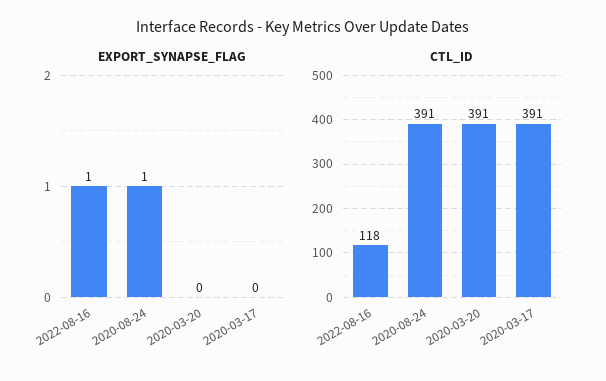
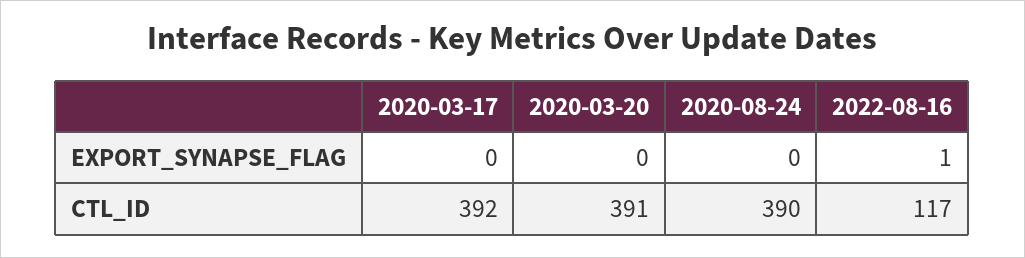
EXPORT_SYNAPSE_FLAG, 2020-08-24: 1 -> 0
CTL_ID, 2022-08-16: 118 -> 117
CTL_ID, 2020-08-24: 391 -> 390
CTL_ID, 2020-03-17: 391 -> 392

